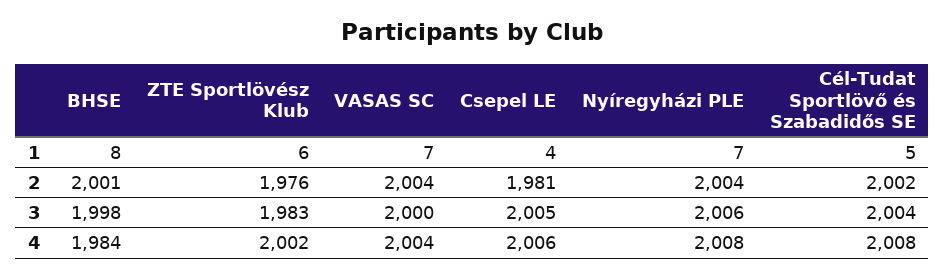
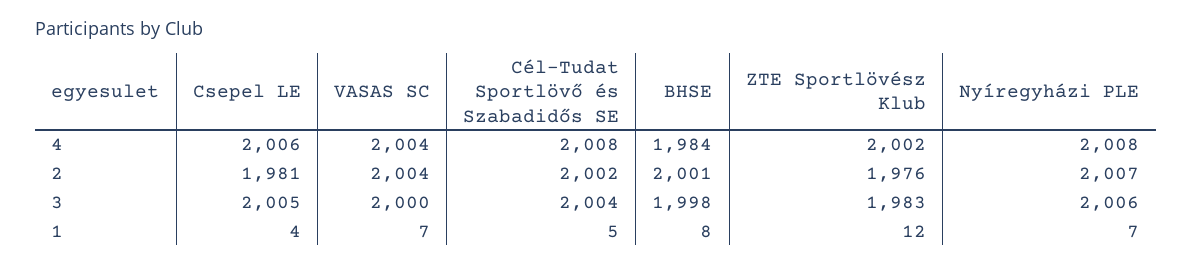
ZTE Sportlövész Klub, 1: 6 -> 12
Nyíregyházi PLE, 2: 2004 -> 2007

